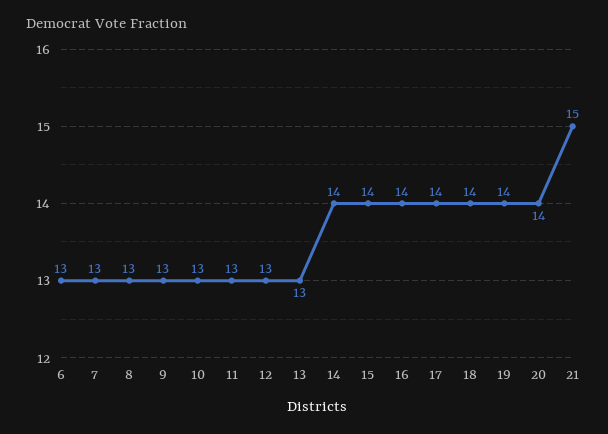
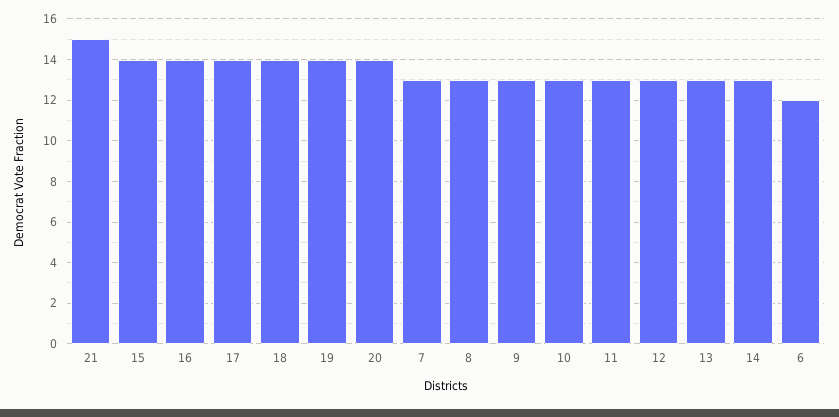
6: 13 -> 12
14: 14 -> 13

